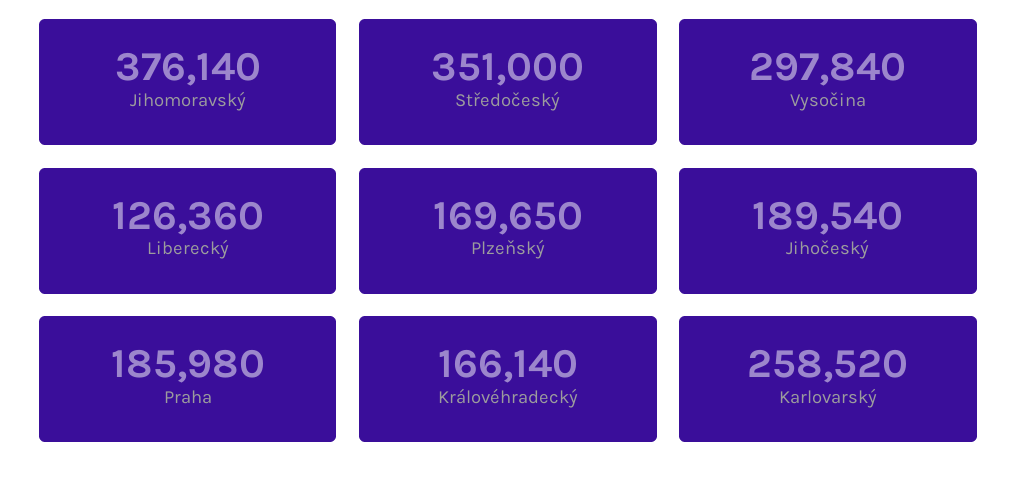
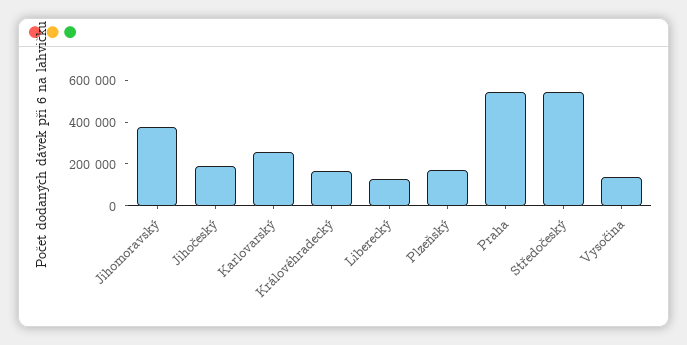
Středočeský: 351000 -> 550000
Vysočina: 297840 -> 150000
Praha: 185980 -> 550000

